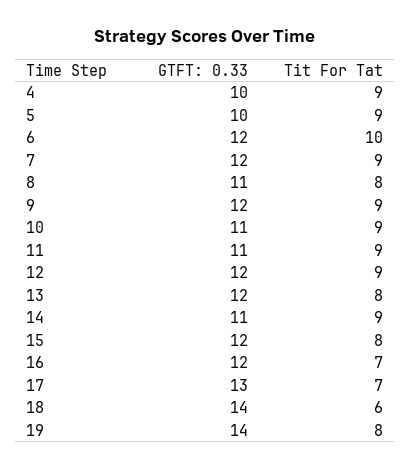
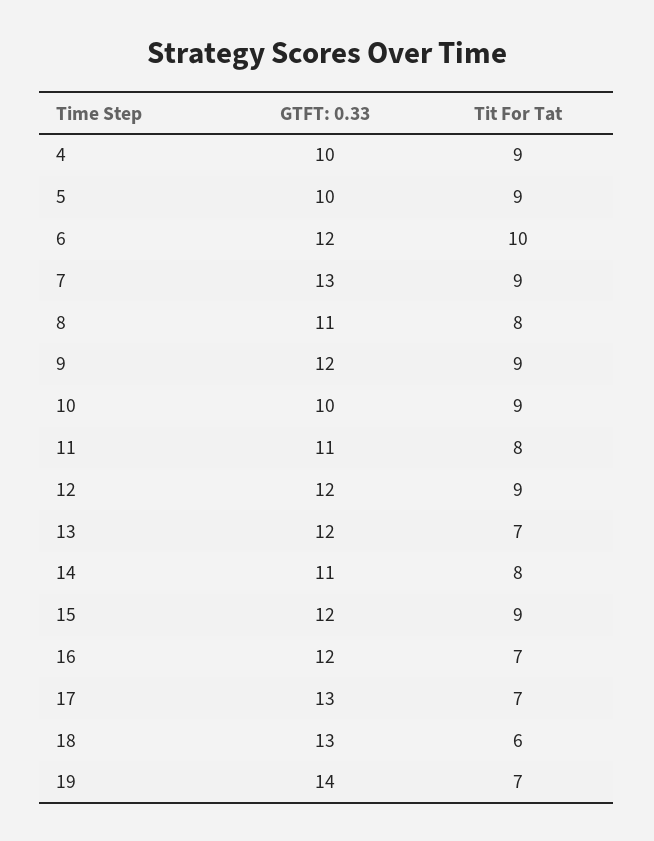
GTFT: 0.33, 7: 12 -> 13
GTFT: 0.33, 10: 11 -> 10
Tit For Tat, 11: 9 -> 8
Tit For Tat, 13: 8 -> 7
Tit For Tat, 14: 9 -> 8
Tit For Tat, 15: 8 -> 9
GTFT: 0.33, 18: 14 -> 13
Tit For Tat, 19: 8 -> 7

